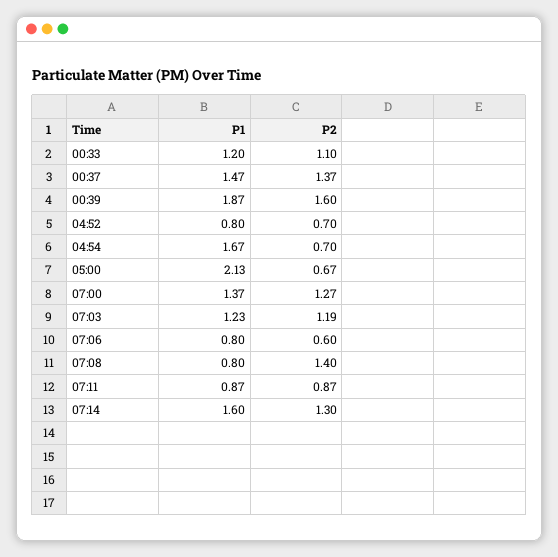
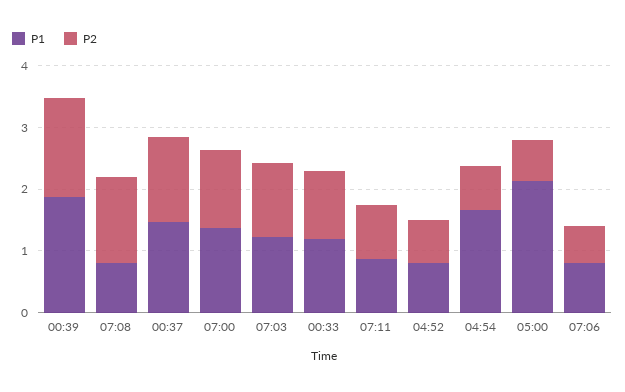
P1, 07:14: 1.6 -> none
P2, 07:14: 1.3 -> none

